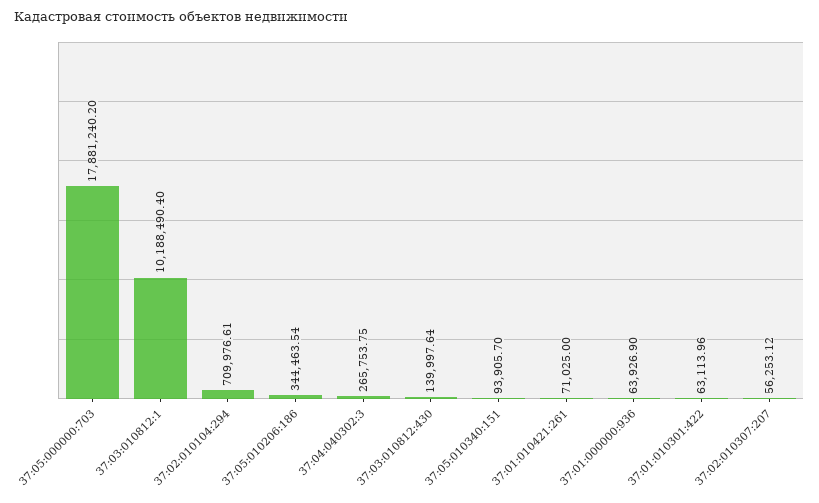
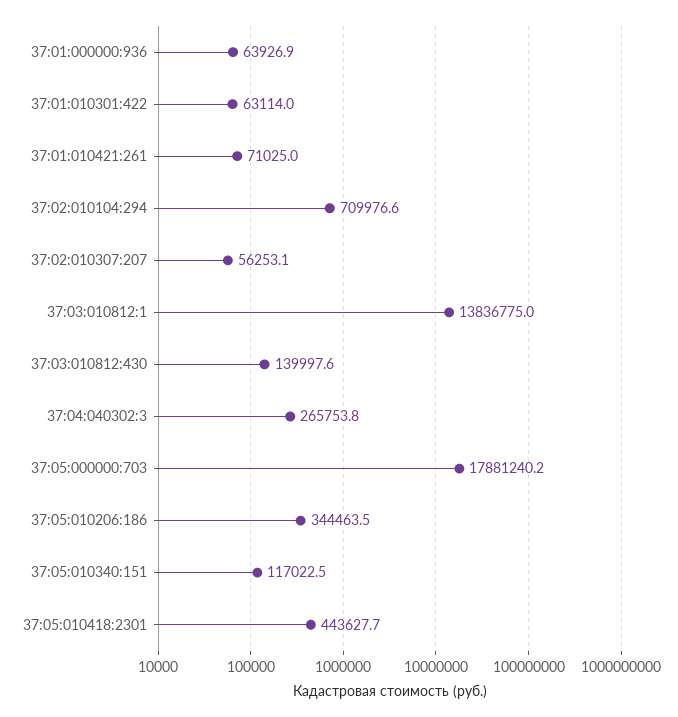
37:03:010812:1: 10188490.4 -> 13836775
37:05:010340:151: 93905.7 -> 117022.5
37:05:010418:2301: none -> 443627.7

